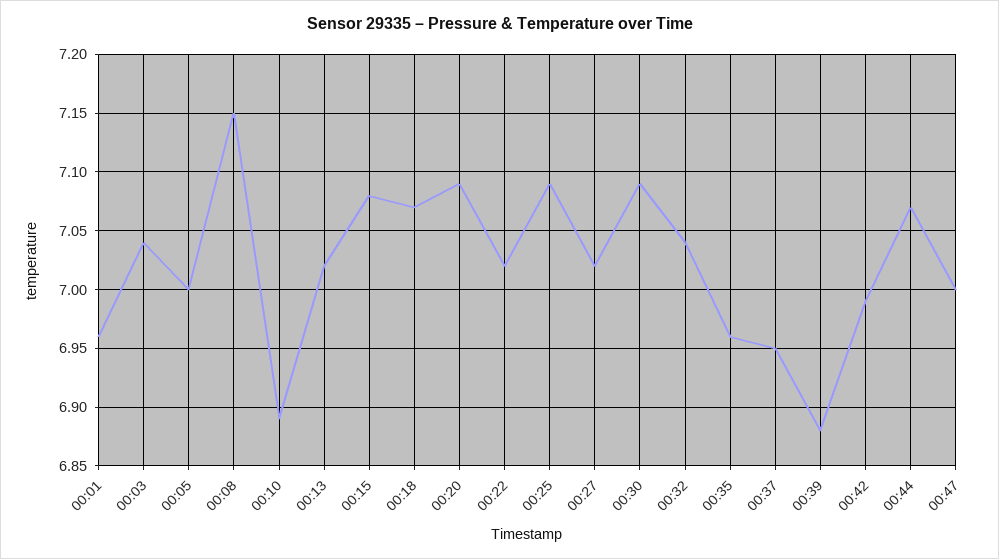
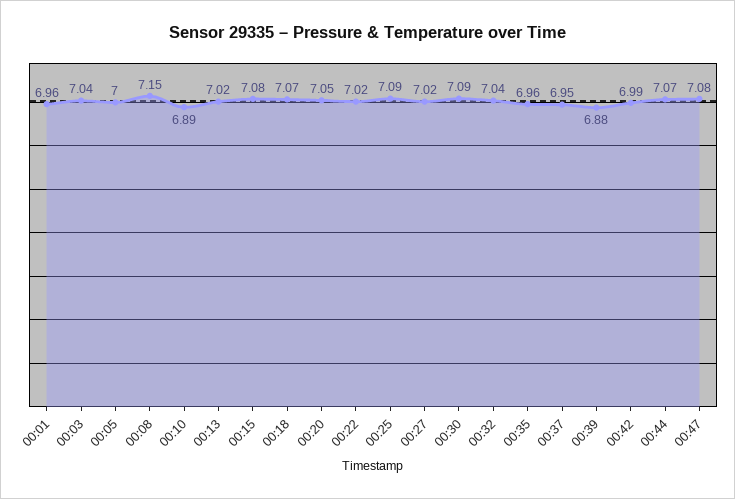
00:20: 7.09 -> 7.05
00:47: 7 -> 7.08

